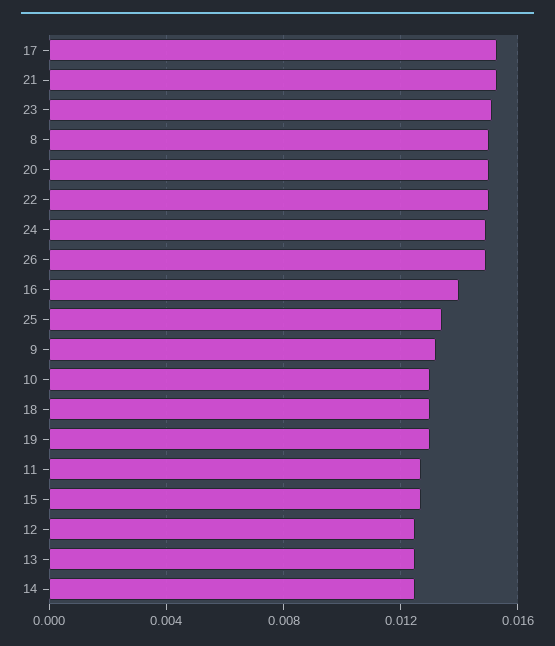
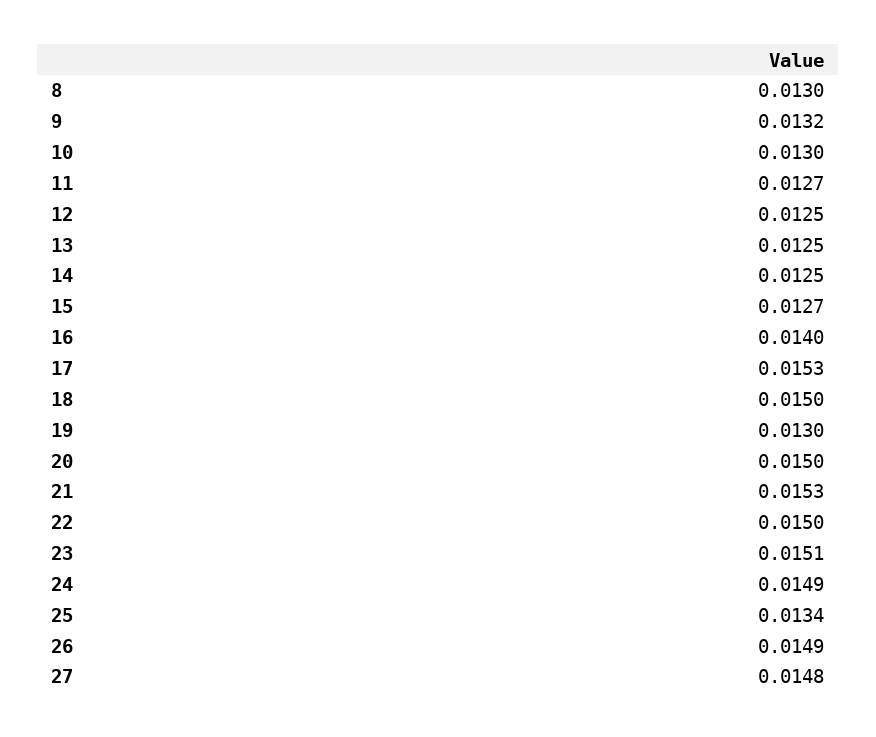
8: 0.015 -> 0.013
18: 0.013 -> 0.015
27: none -> 0.0148

